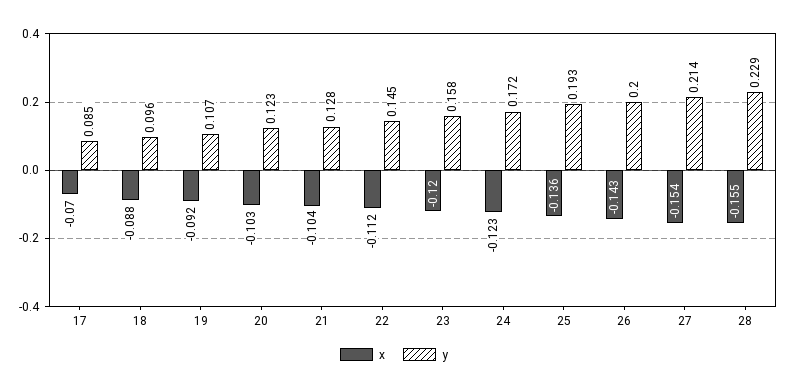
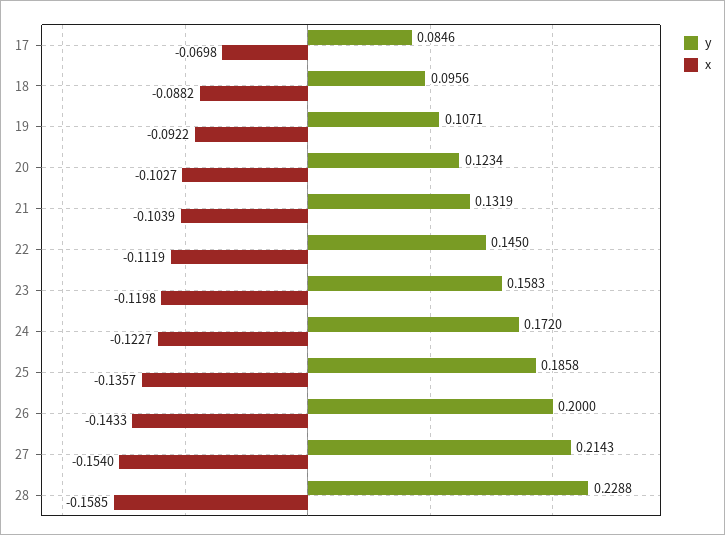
y, 21: 0.128 -> 0.1319
y, 25: 0.193 -> 0.1858
x, 28: -0.155 -> -0.1585

